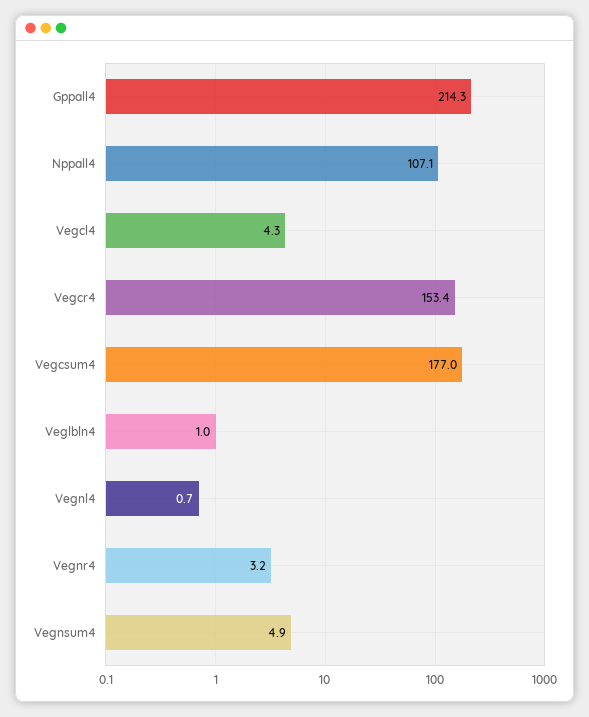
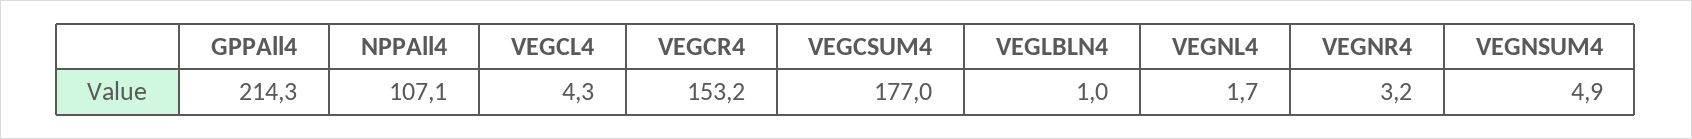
Vegcr4: 153.4 -> 153.2
Vegnl4: 0.7 -> 1.7

